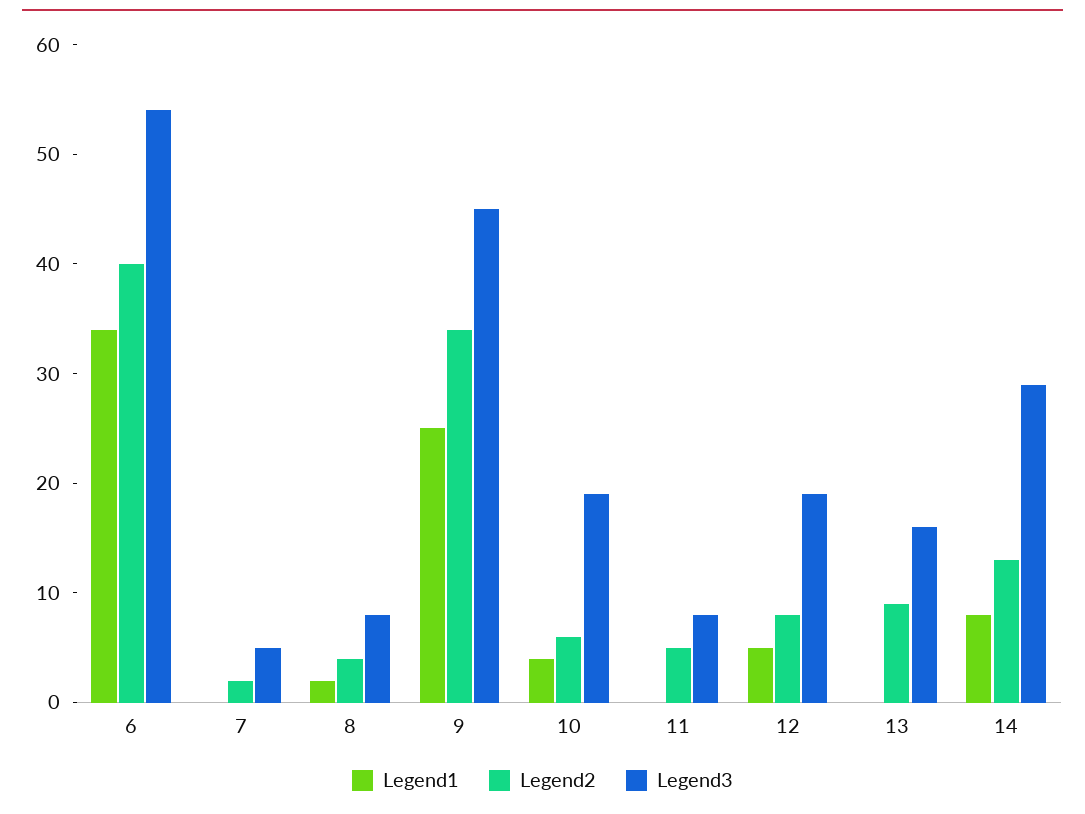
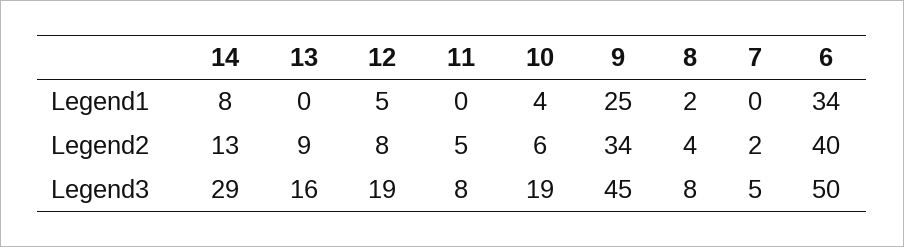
Legend3, 6: 54 -> 50

